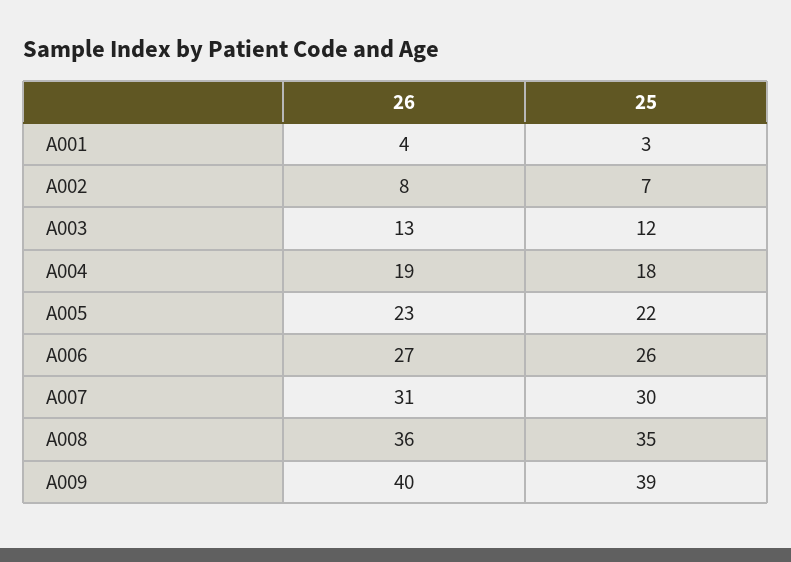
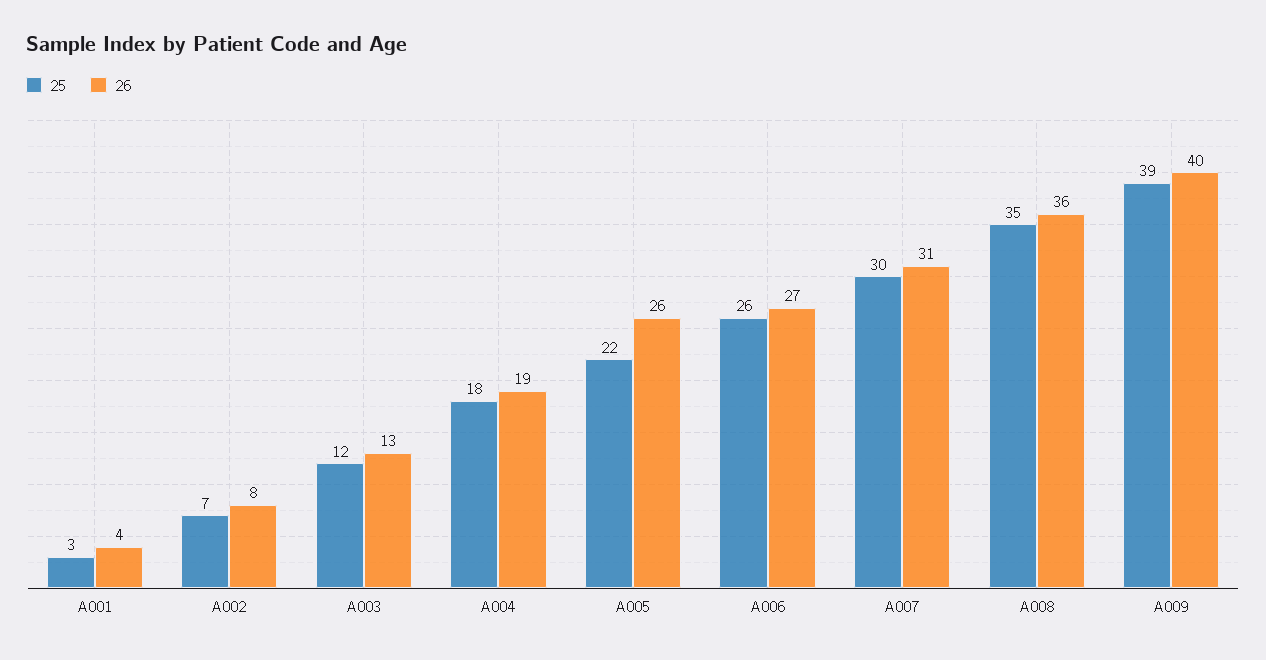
26, A005: 23 -> 26

